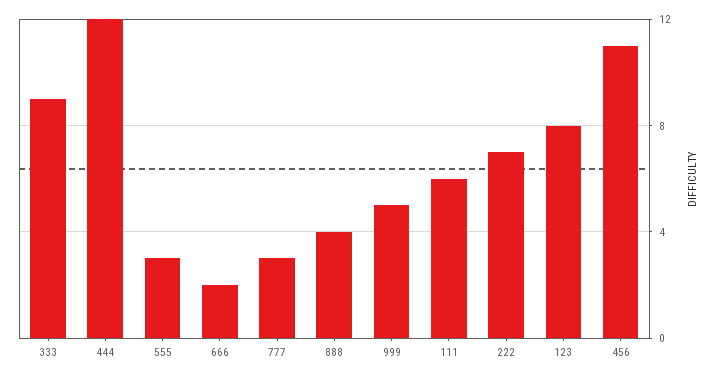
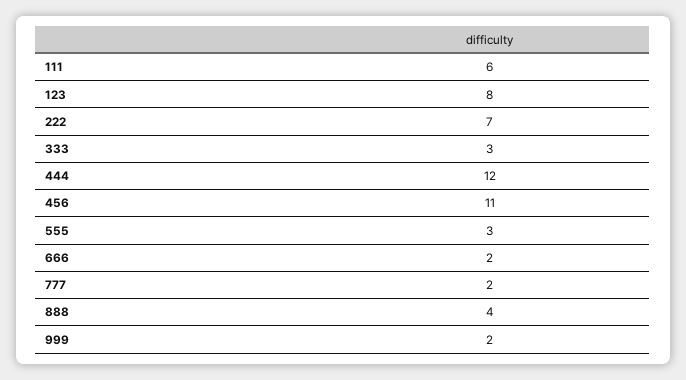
333: 9 -> 3
777: 3 -> 2
999: 5 -> 2

